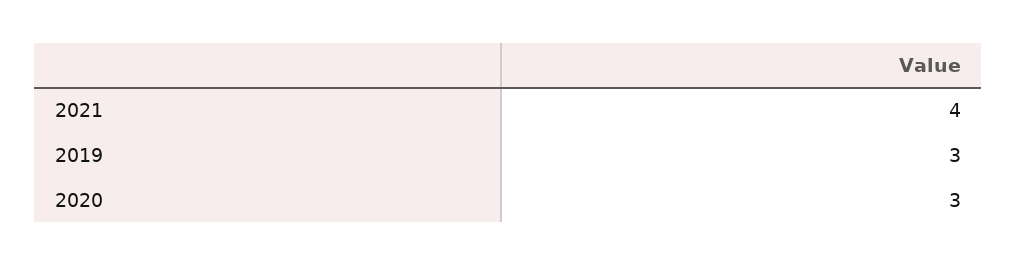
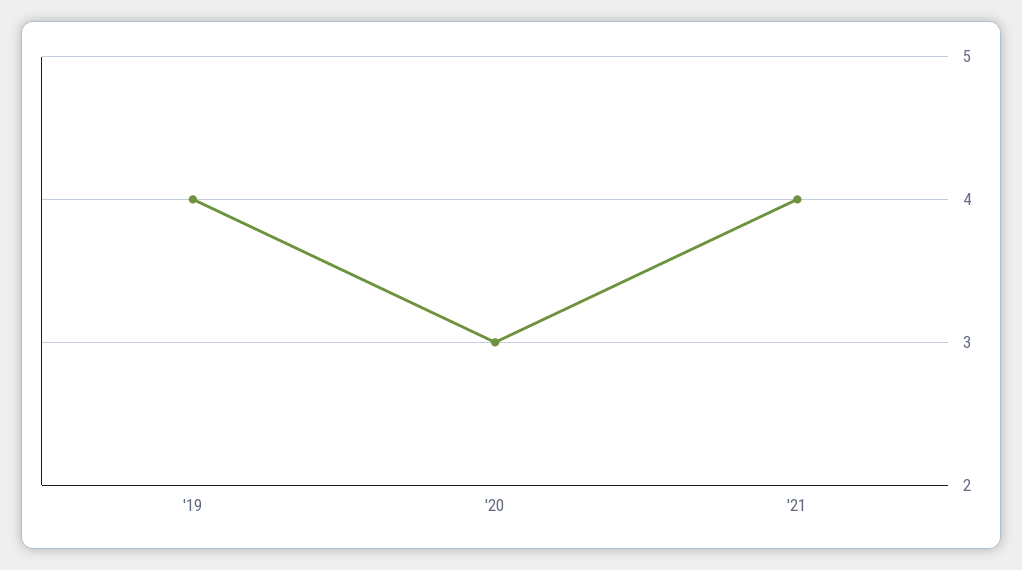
2019: 3 -> 4

